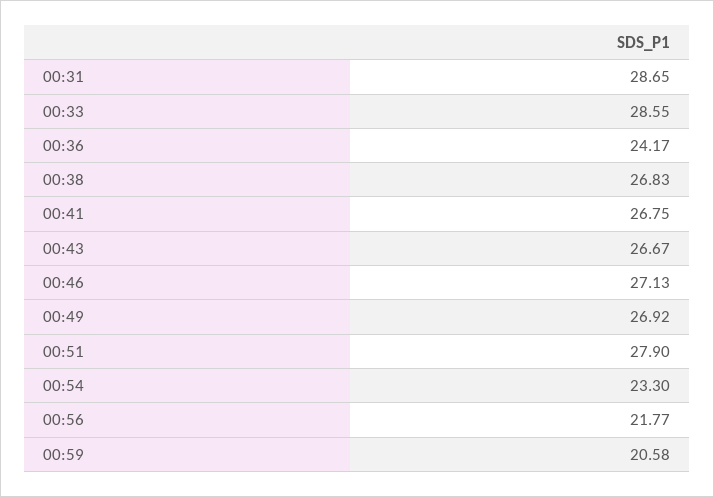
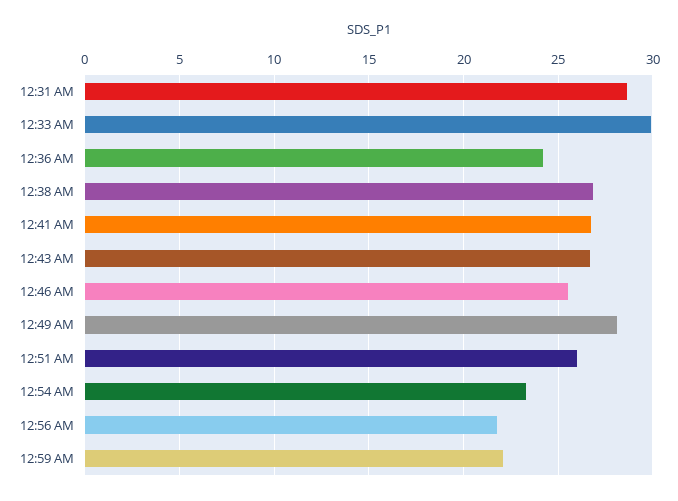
00:33: 28.55 -> 30
00:46: 27.13 -> 25.5
00:49: 26.92 -> 28
00:51: 27.9 -> 26
00:59: 20.58 -> 22

